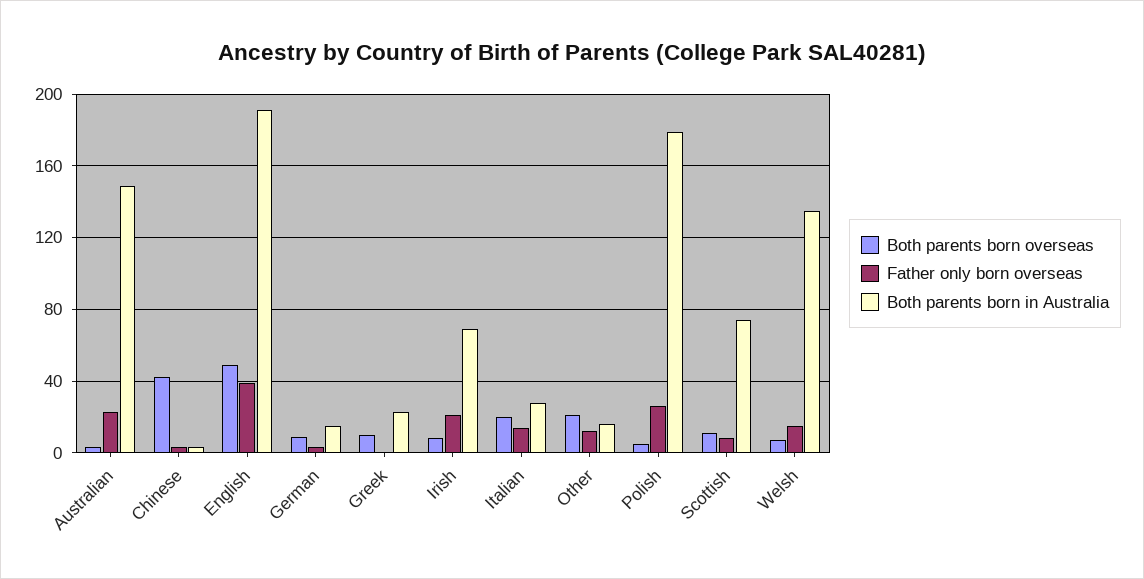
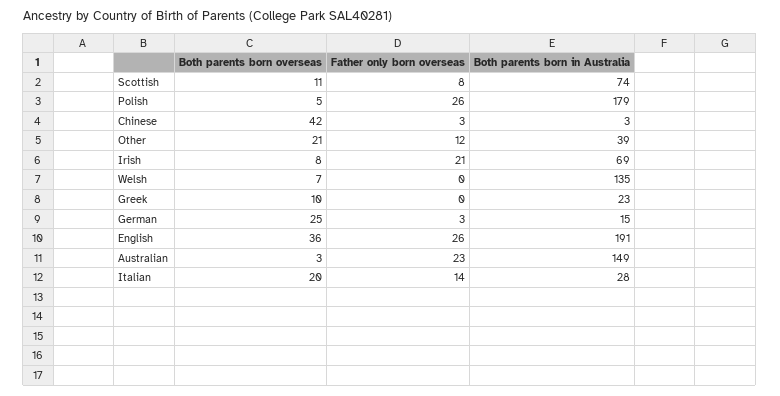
Both parents born overseas, English: 50 -> 36
Father only born overseas, English: 40 -> 26
Both parents born overseas, German: 10 -> 25
Both parents born in Australia, Other: 15 -> 39
Father only born overseas, Welsh: 15 -> 0

